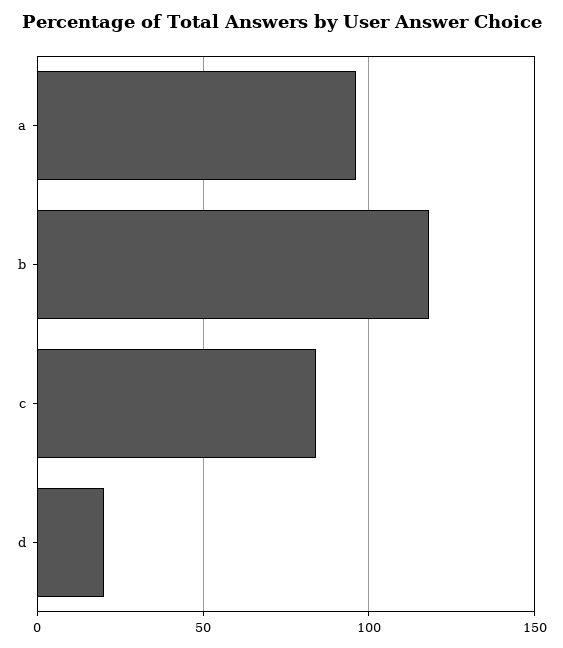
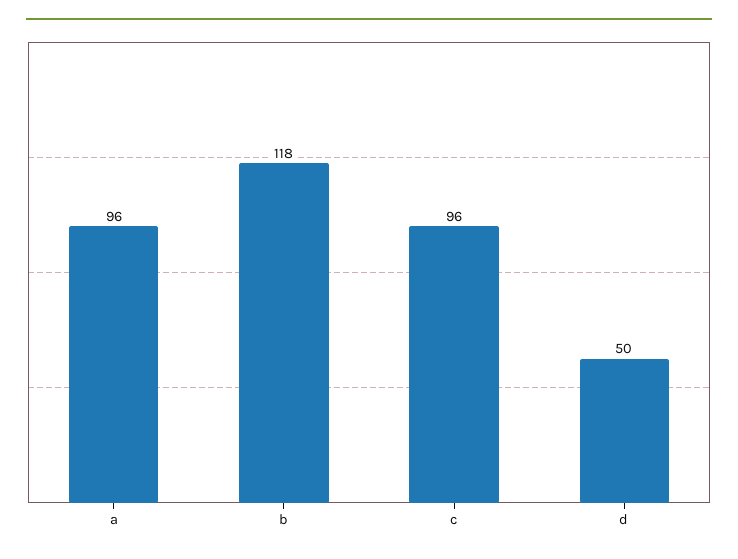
c: 85 -> 96
d: 20 -> 50

